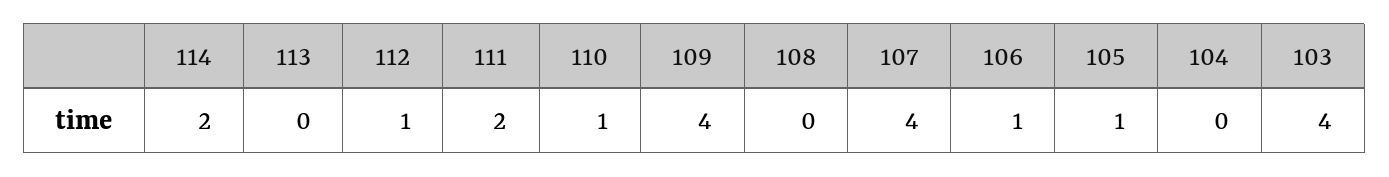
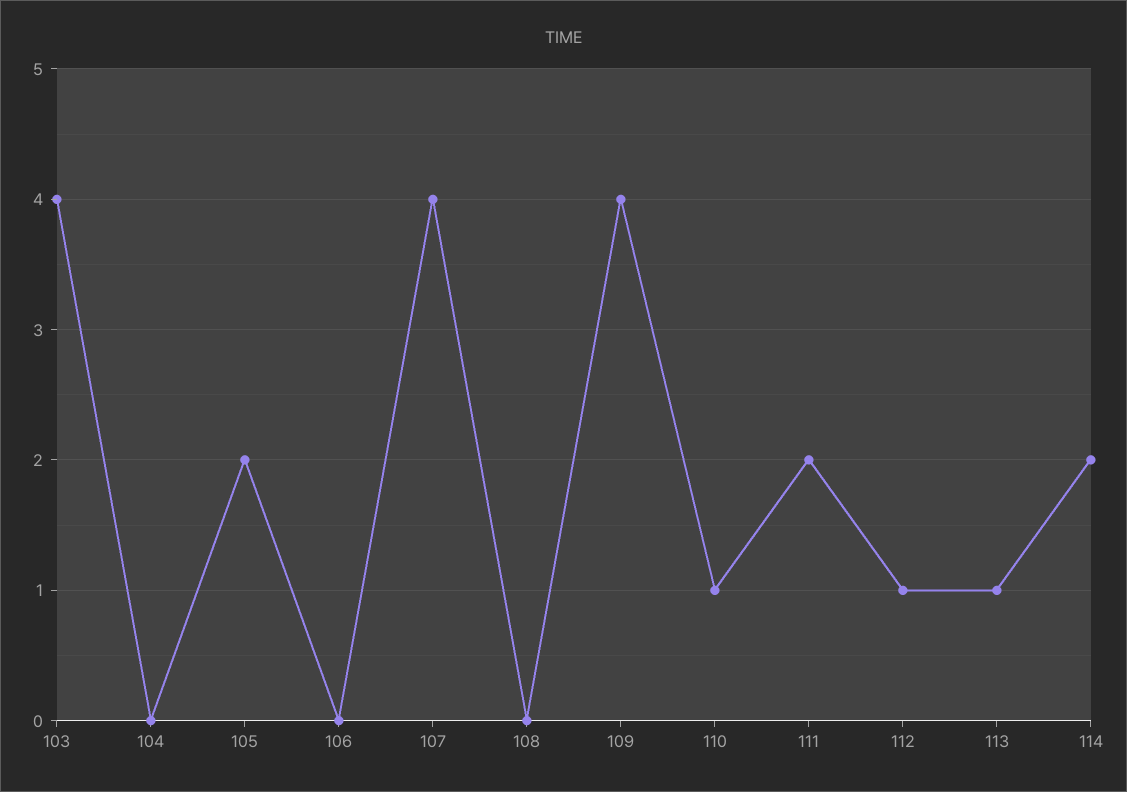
113: 0 -> 1
106: 1 -> 0
105: 1 -> 2

